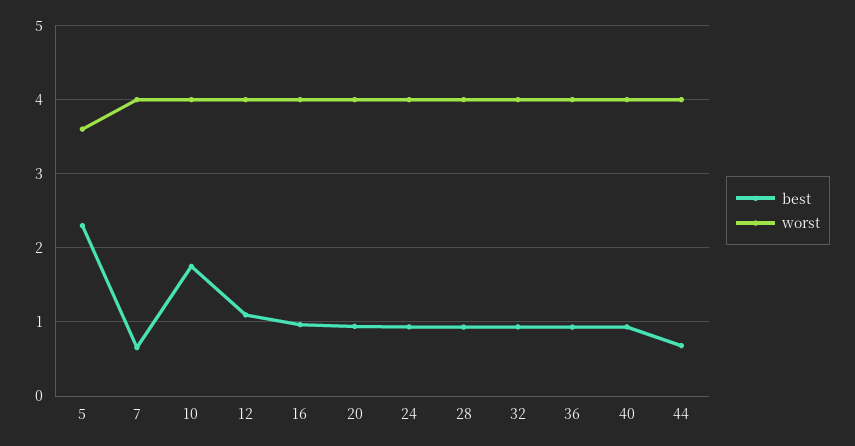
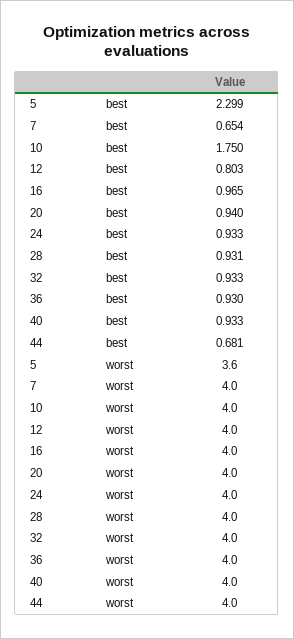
best, 12: 1.1 -> 0.803

